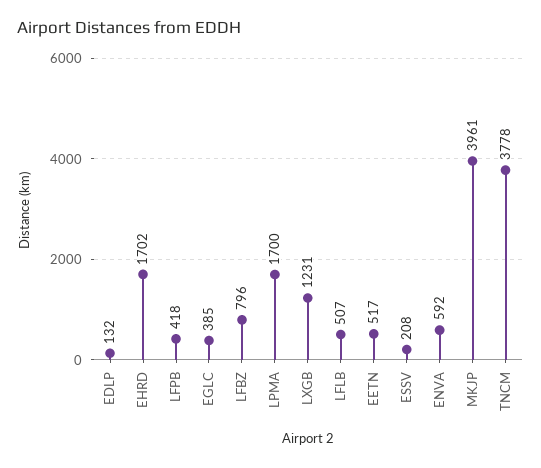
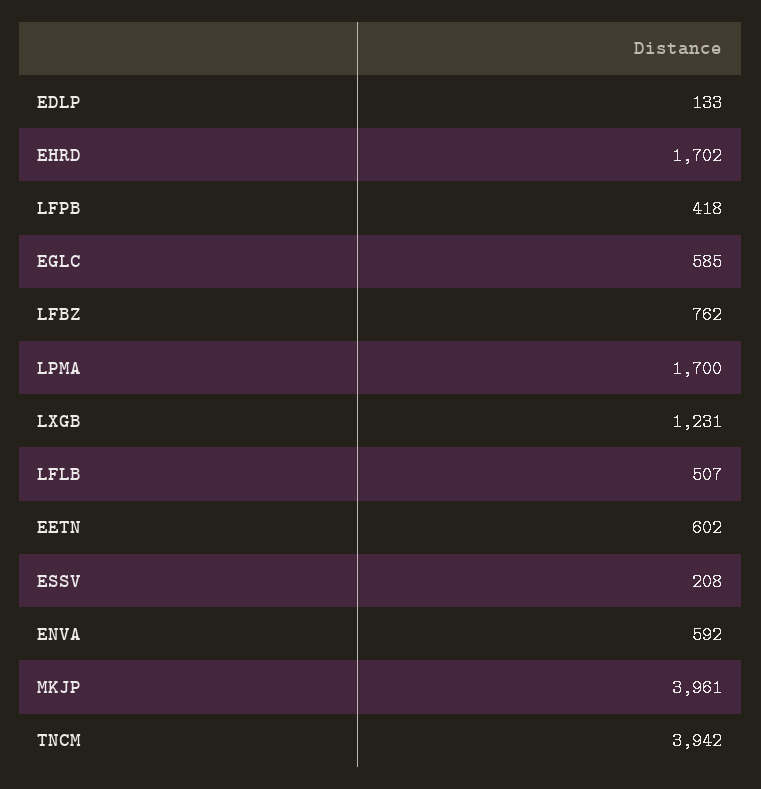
EDLP: 132 -> 133
EGLC: 385 -> 585
LFBZ: 796 -> 762
EETN: 517 -> 602
TNCM: 3778 -> 3942

